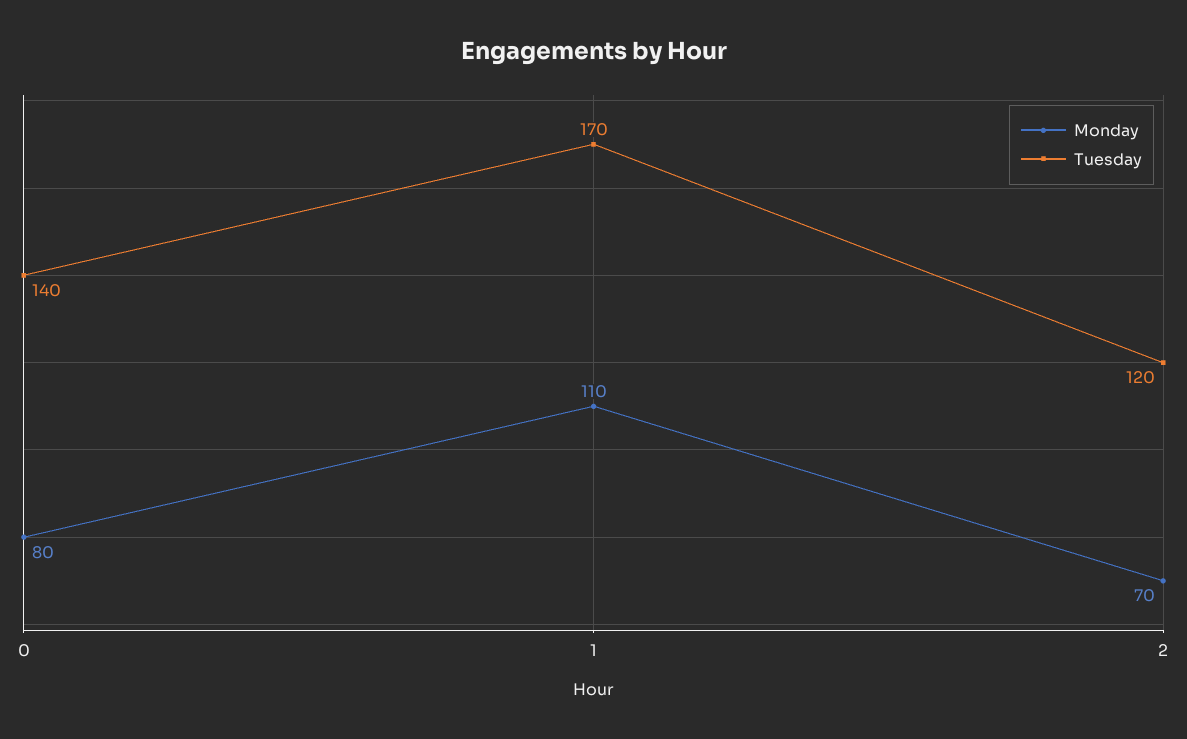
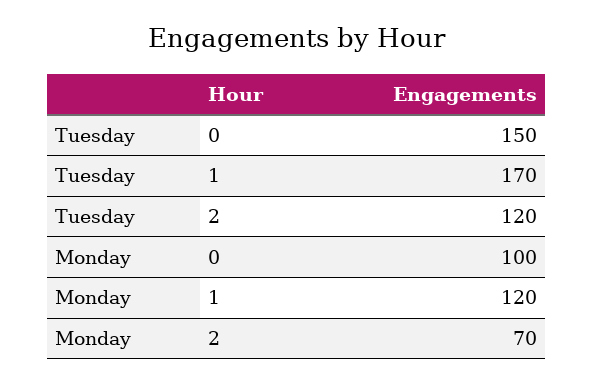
Monday, 0: 80 -> 100
Tuesday, 0: 140 -> 150
Monday, 1: 110 -> 120

